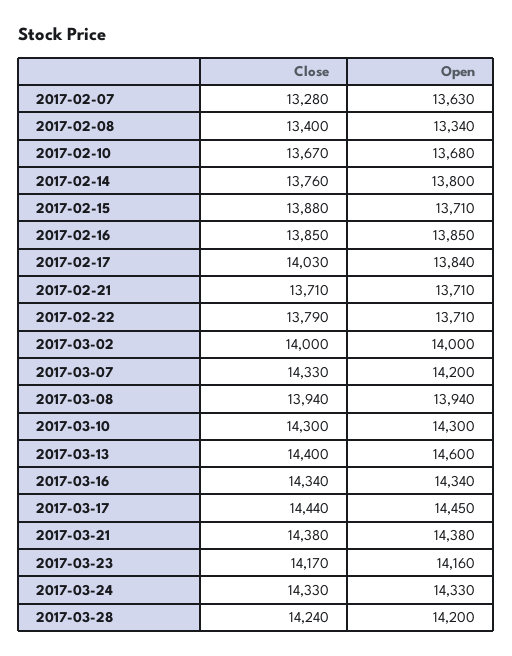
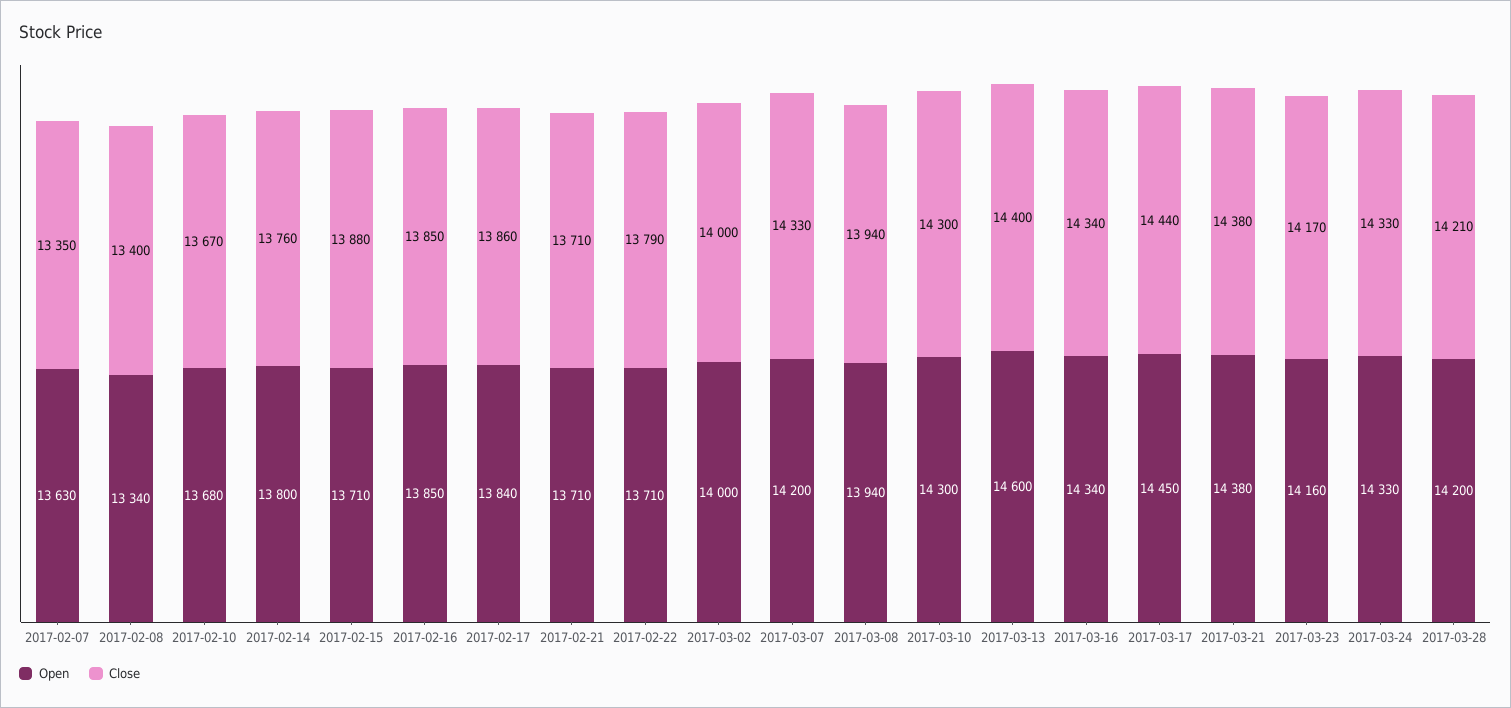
Close, 2017-02-07: 13280 -> 13350
Close, 2017-02-17: 14030 -> 13860
Close, 2017-03-28: 14240 -> 14210

